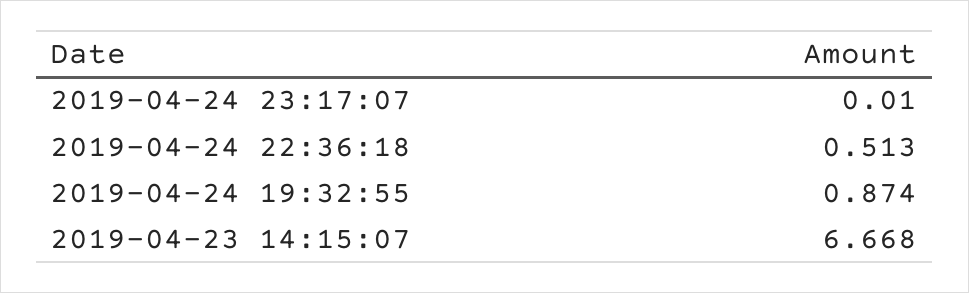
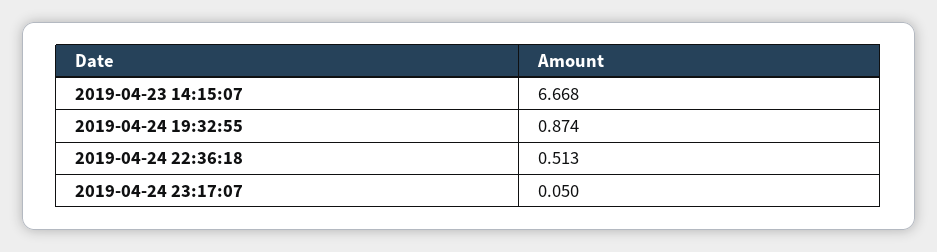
2019-04-24 23:17:07: 0.01 -> 0.05

